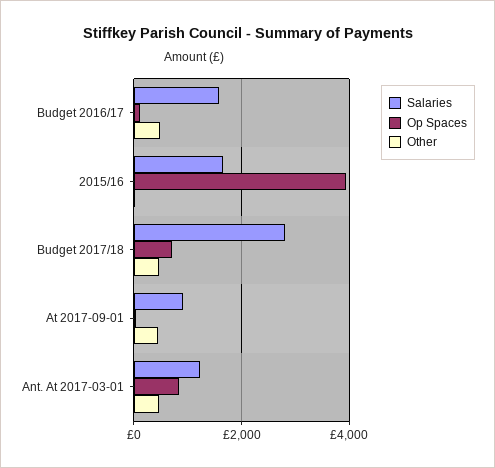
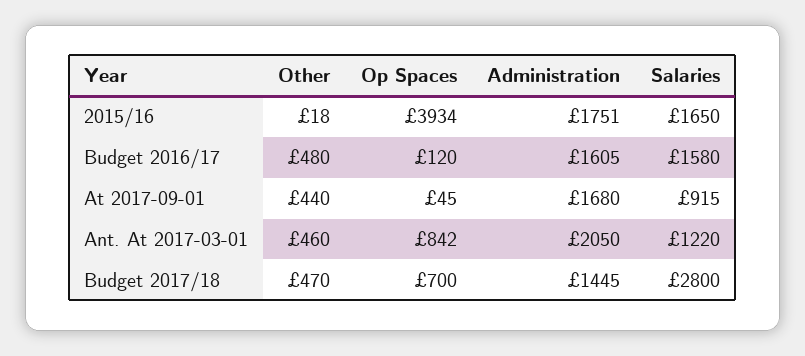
Administration, 2015/16: none -> 1751
Administration, Budget 2016/17: none -> 1605
Administration, At 2017-09-01: none -> 1680
Administration, Ant. At 2017-03-01: none -> 2050
Administration, Budget 2017/18: none -> 1445

